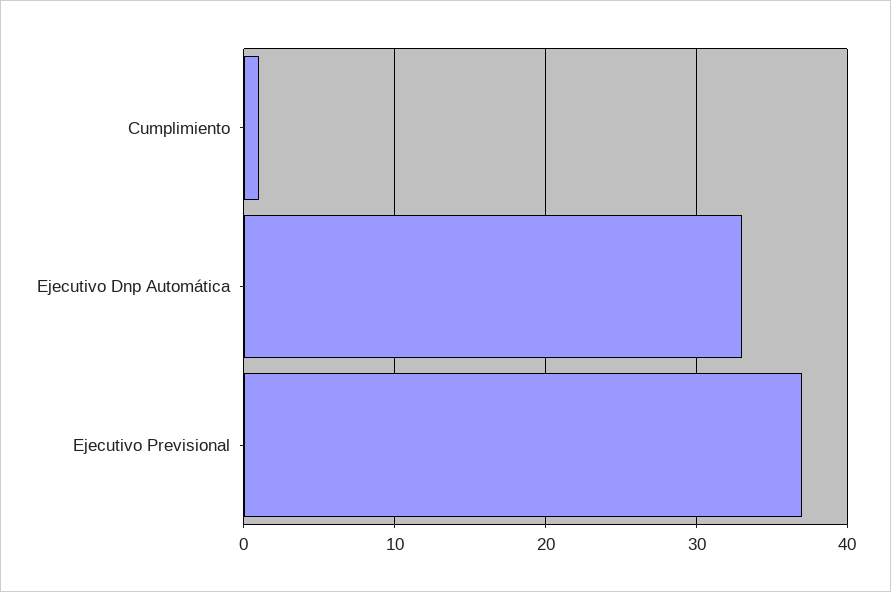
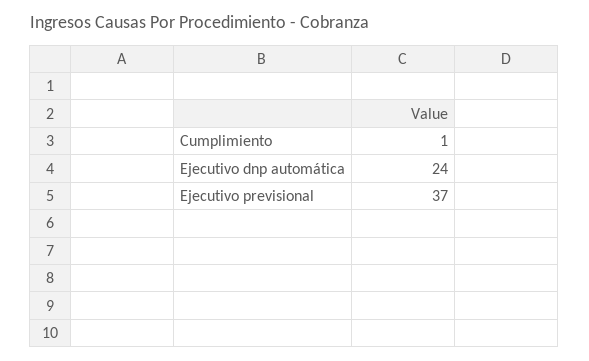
Ejecutivo Dnp Automática: 33 -> 24

